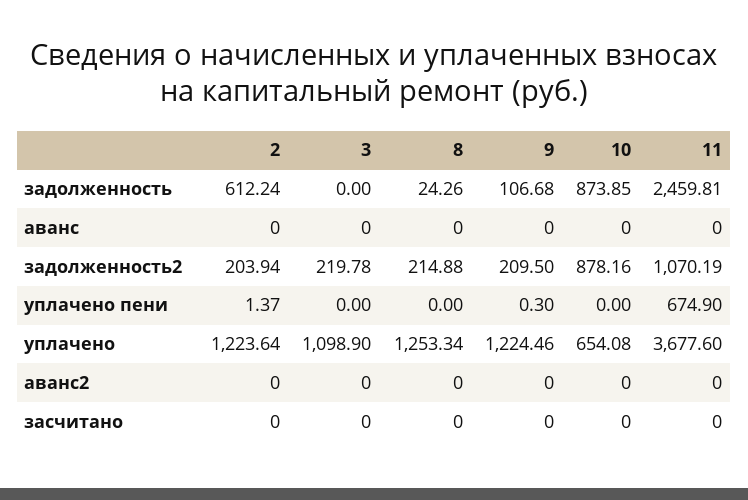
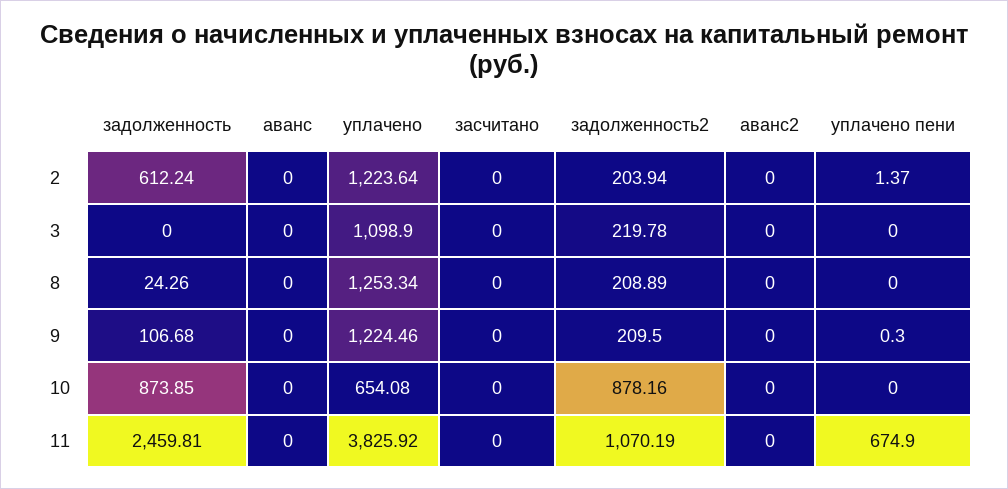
8, задолженность2: 214.88 -> 208.89
11, уплачено: 3677.6 -> 3825.92

